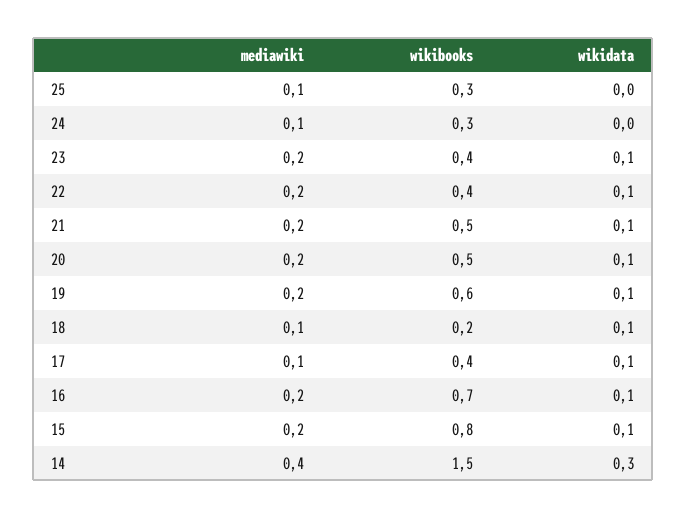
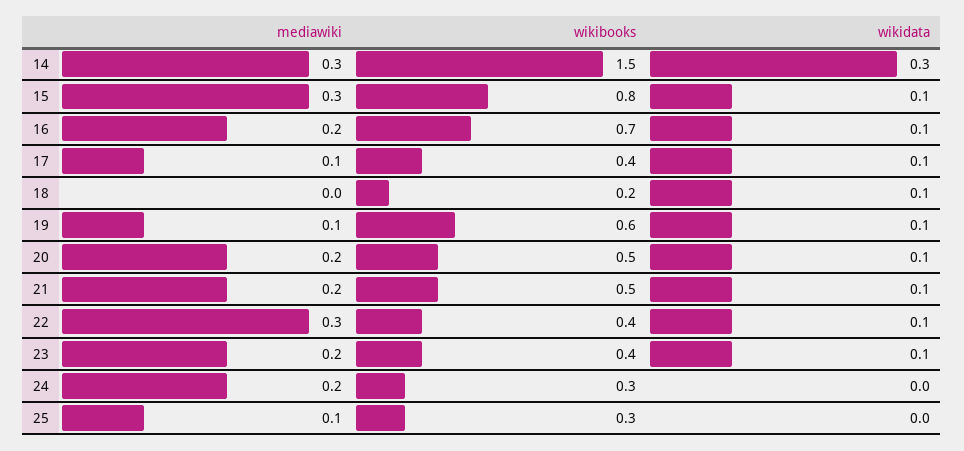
mediawiki, 24: 0.1 -> 0.2
mediawiki, 22: 0.2 -> 0.3
mediawiki, 19: 0.2 -> 0.1
mediawiki, 18: 0.1 -> 0
mediawiki, 15: 0.2 -> 0.3
mediawiki, 14: 0.4 -> 0.3

